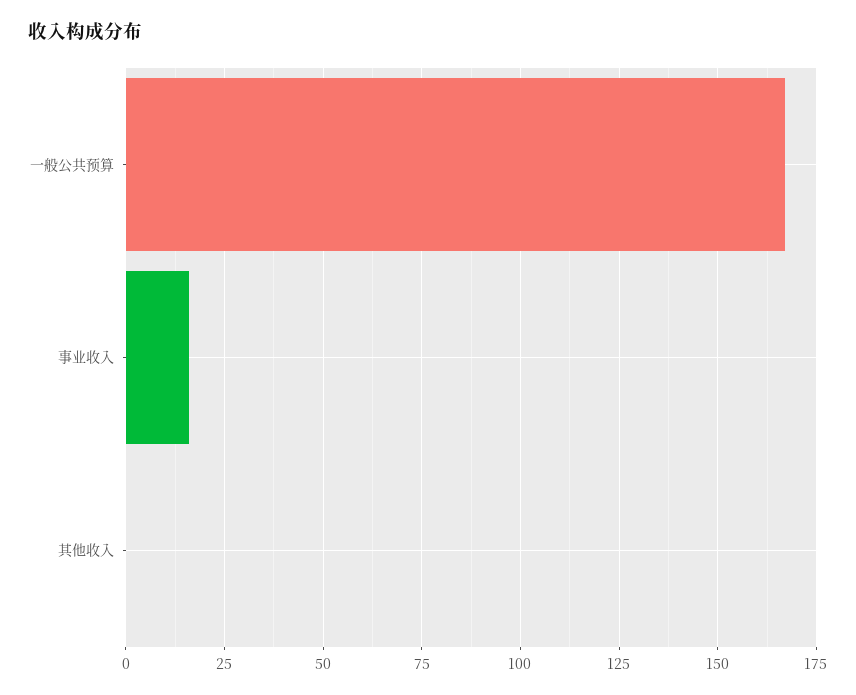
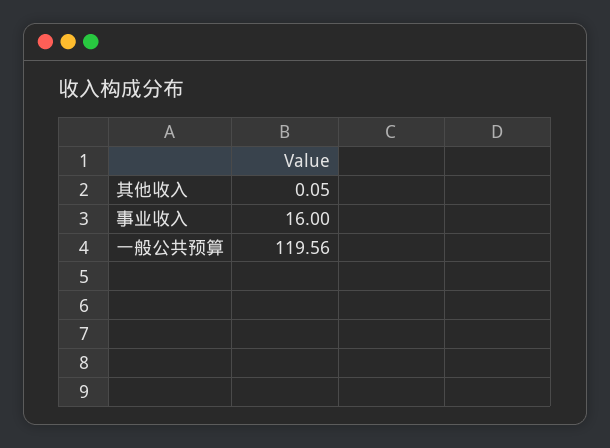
一般公共预算: 167.5 -> 119.56

